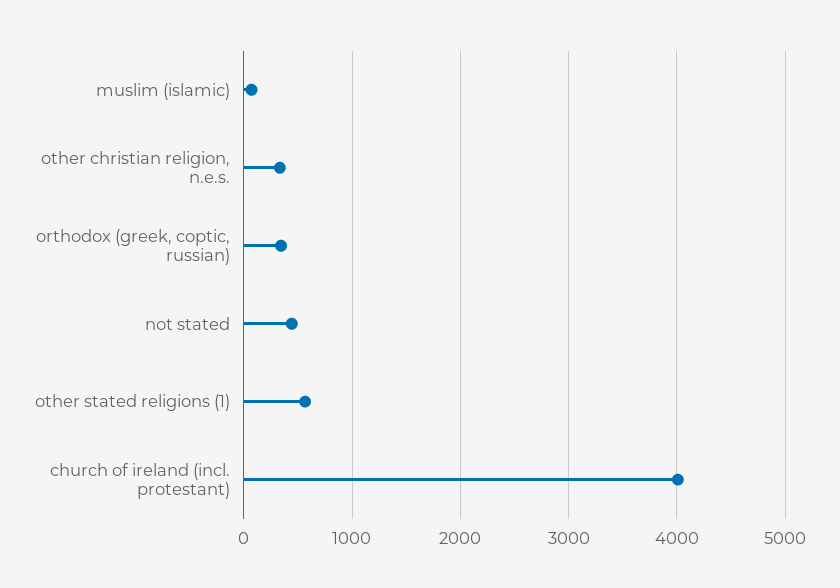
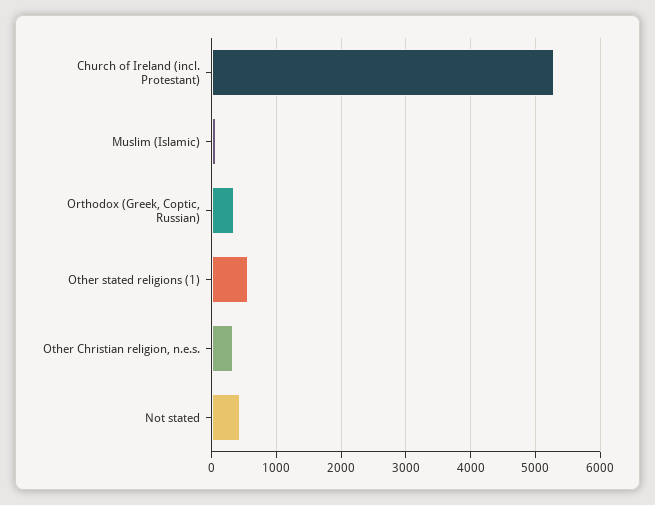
church of ireland (incl. protestant): 4000 -> 5300

